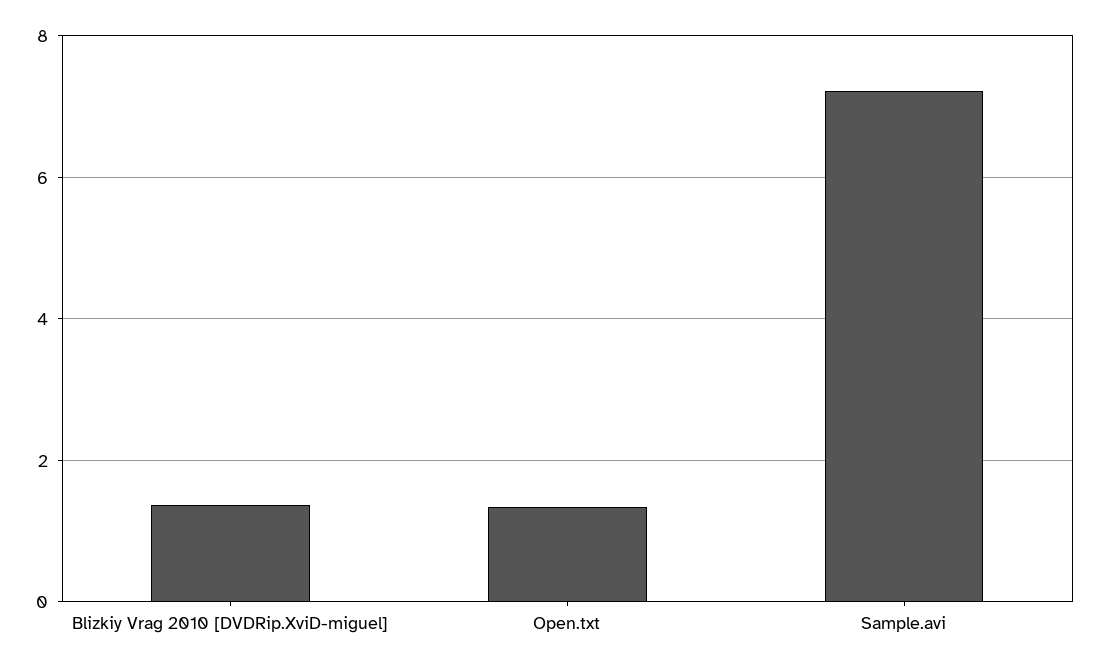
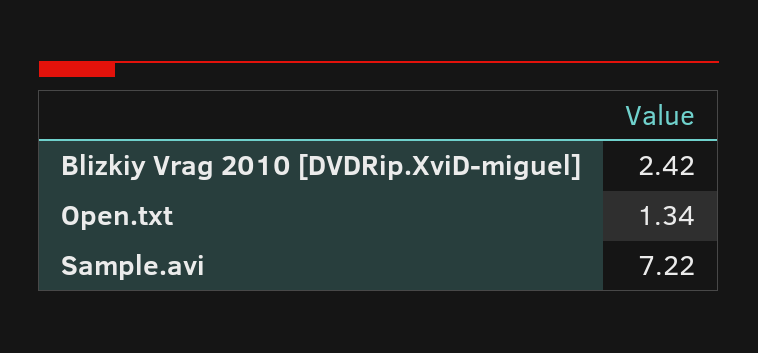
Blizkiy Vrag 2010 [DVDRip.XviD-miguel]: 1.4 -> 2.42

